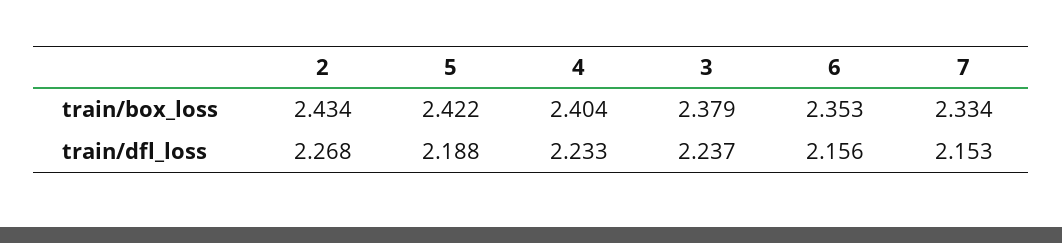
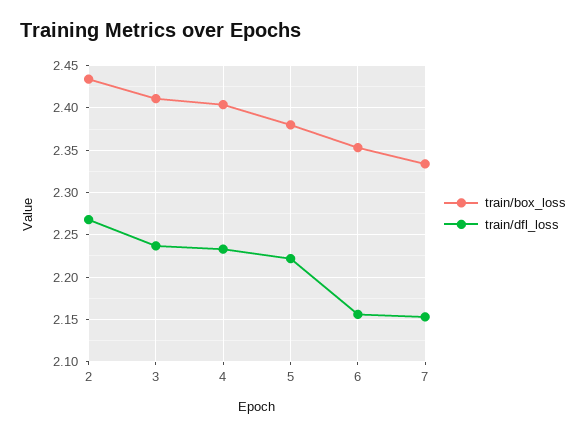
train/box_loss, 5: 2.422 -> 2.38
train/box_loss, 3: 2.379 -> 2.41
train/dfl_loss, 5: 2.188 -> 2.22

